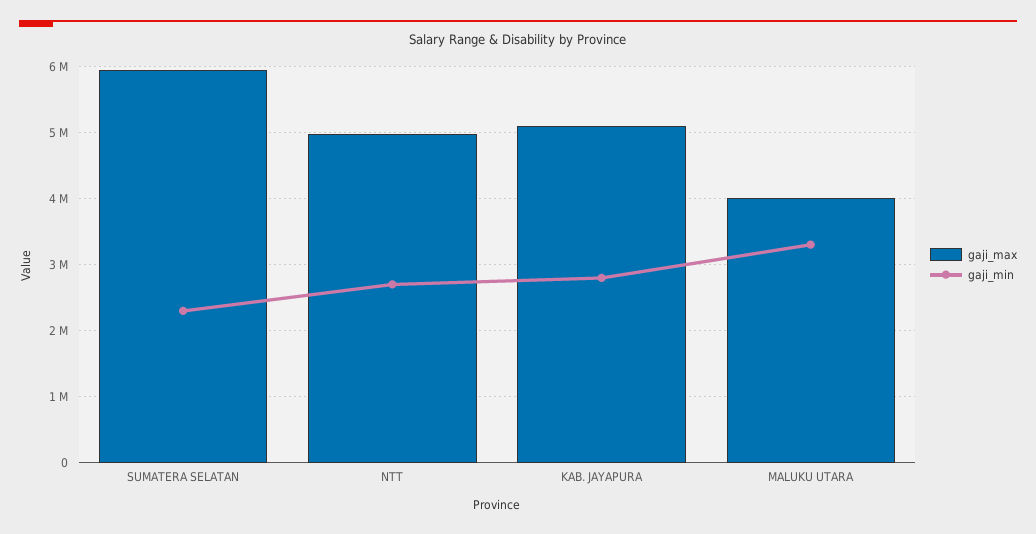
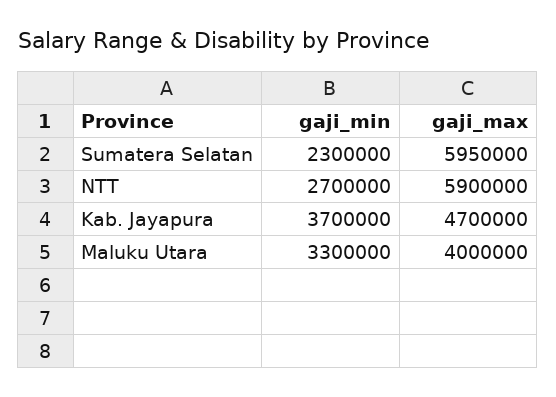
gaji_max, NTT: 5000000 -> 5900000
gaji_max, KAB. JAYAPURA: 5100000 -> 4700000
gaji_min, KAB. JAYAPURA: 2800000 -> 3700000

